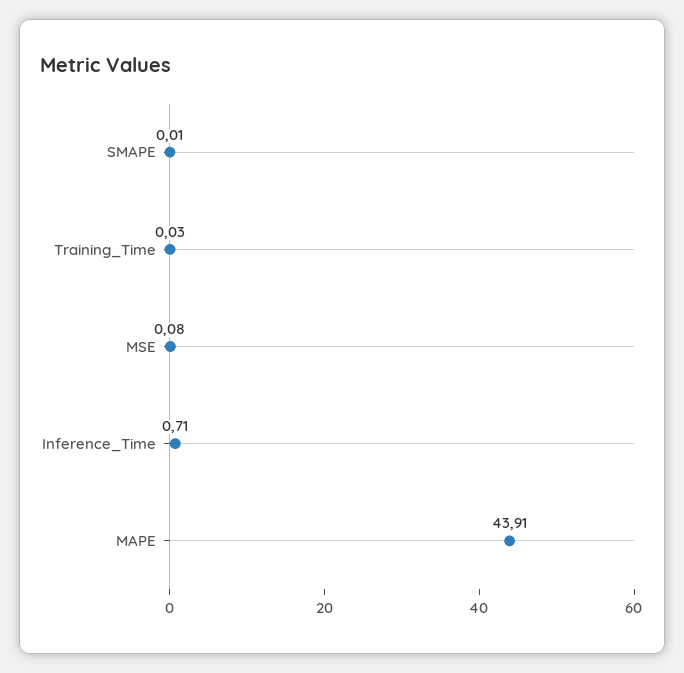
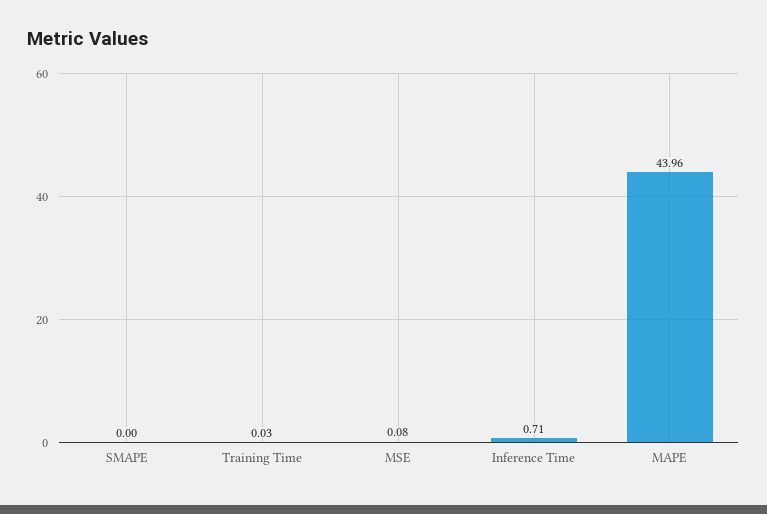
SMAPE: 0.01 -> 0
MAPE: 43.91 -> 43.96

